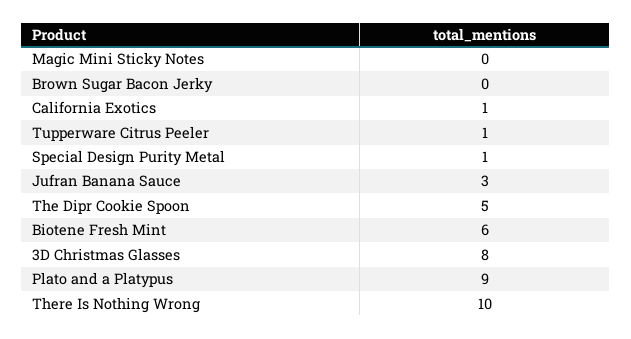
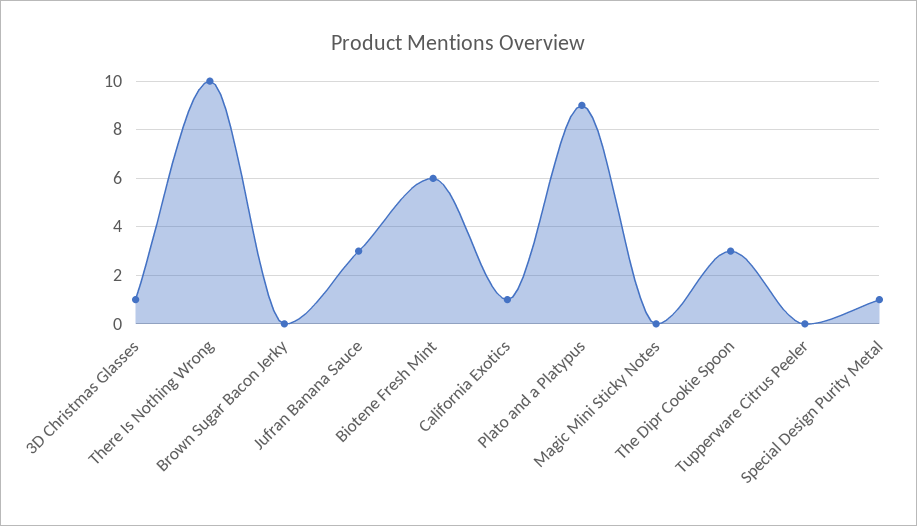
Tupperware Citrus Peeler: 1 -> 0
The Dipr Cookie Spoon: 5 -> 3
3D Christmas Glasses: 8 -> 1

